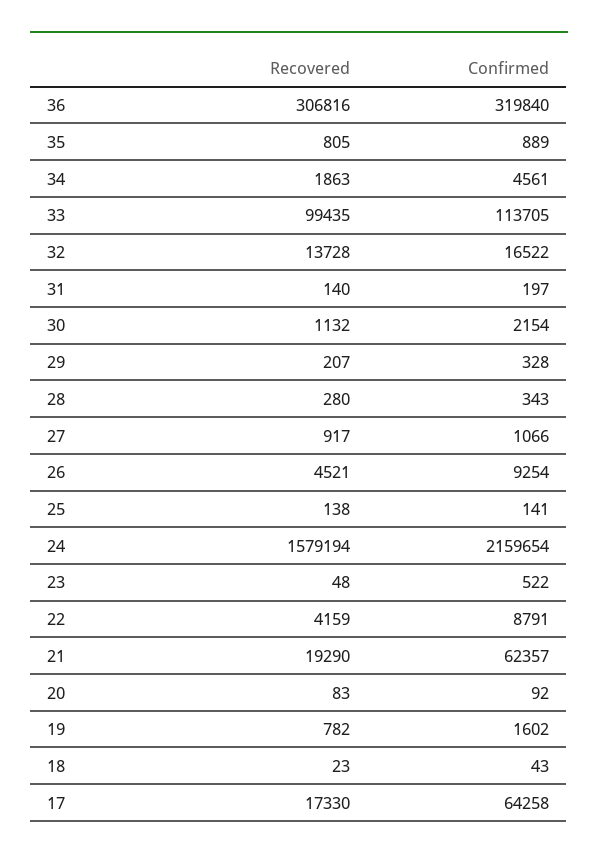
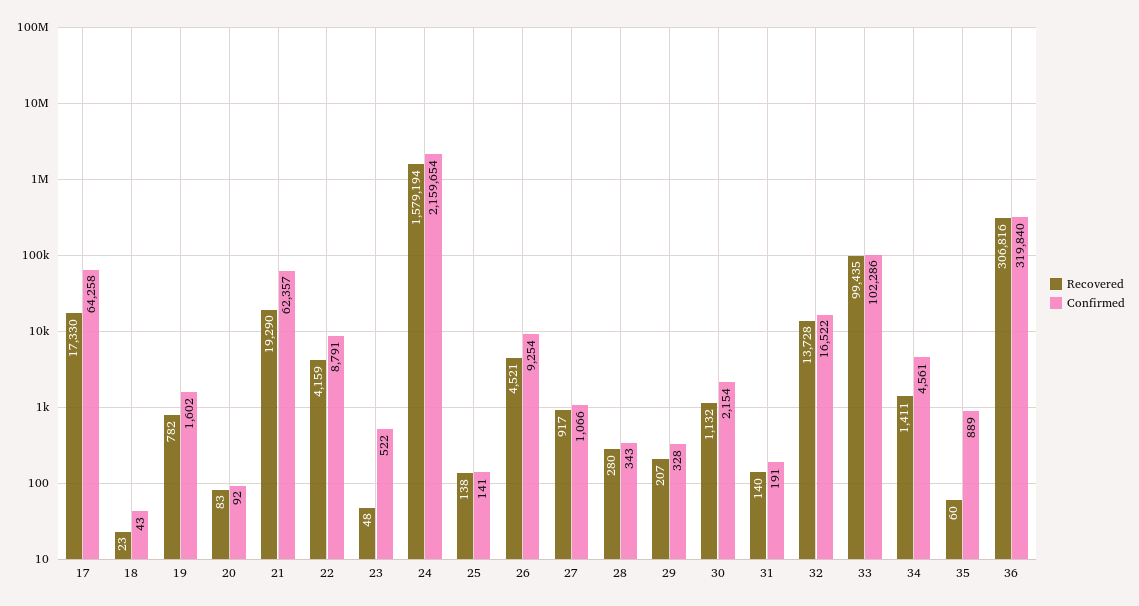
Recovered, 35: 805 -> 60
Recovered, 34: 1863 -> 1411
Confirmed, 33: 113705 -> 102286
Confirmed, 31: 197 -> 191

